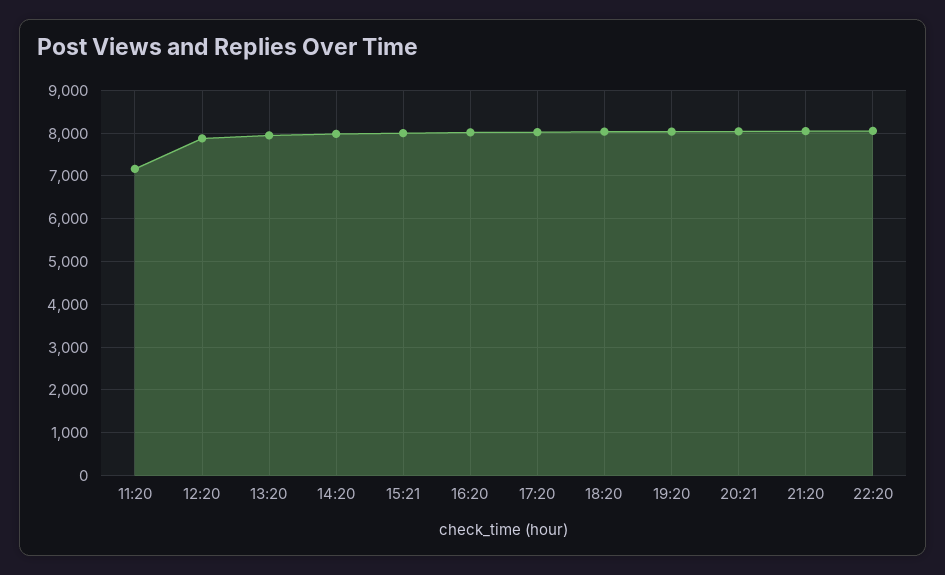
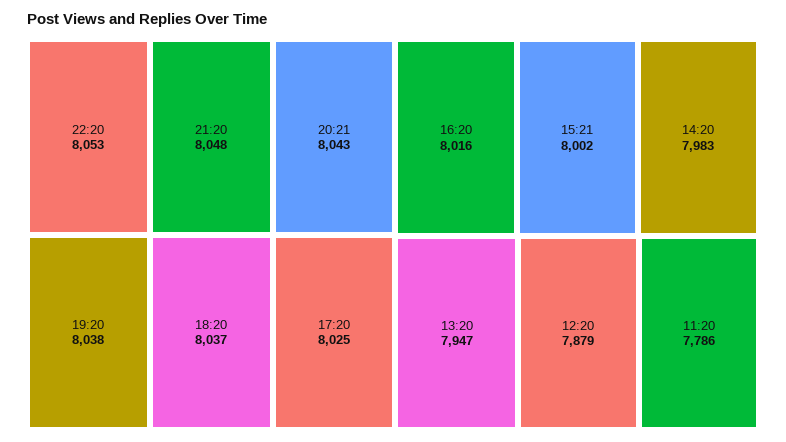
11:20: 7200 -> 7786

